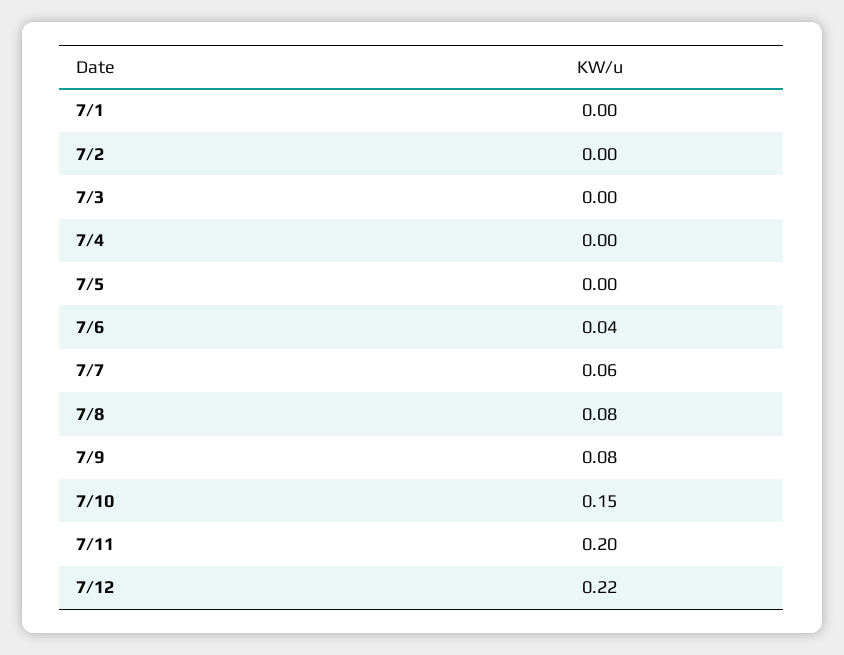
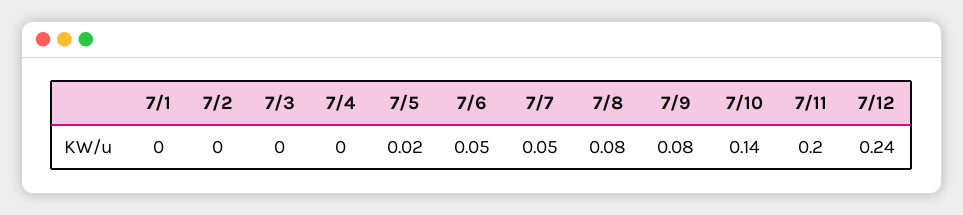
7/5: 0 -> 0.02
7/6: 0.04 -> 0.05
7/7: 0.06 -> 0.05
7/10: 0.15 -> 0.14
7/12: 0.22 -> 0.24

